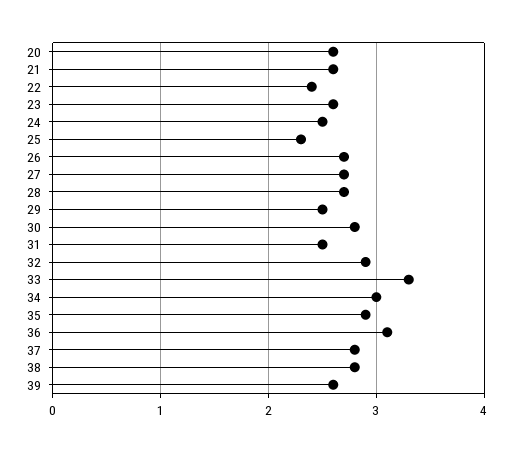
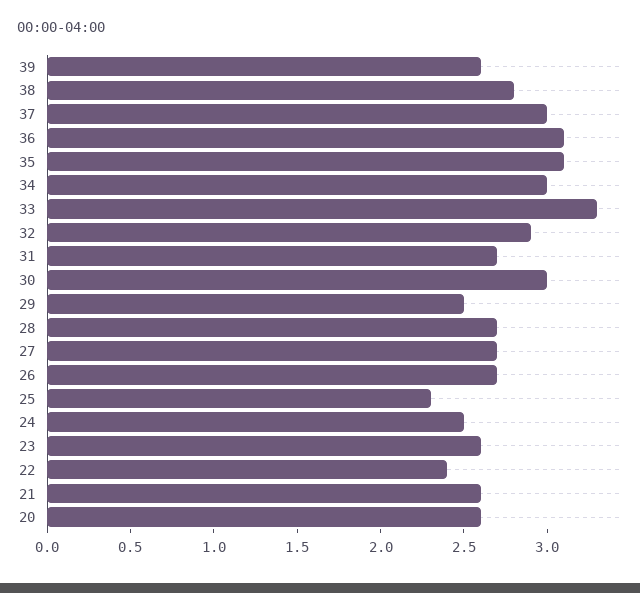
30: 2.8 -> 3
31: 2.5 -> 2.7
35: 2.9 -> 3.1
37: 2.8 -> 3

